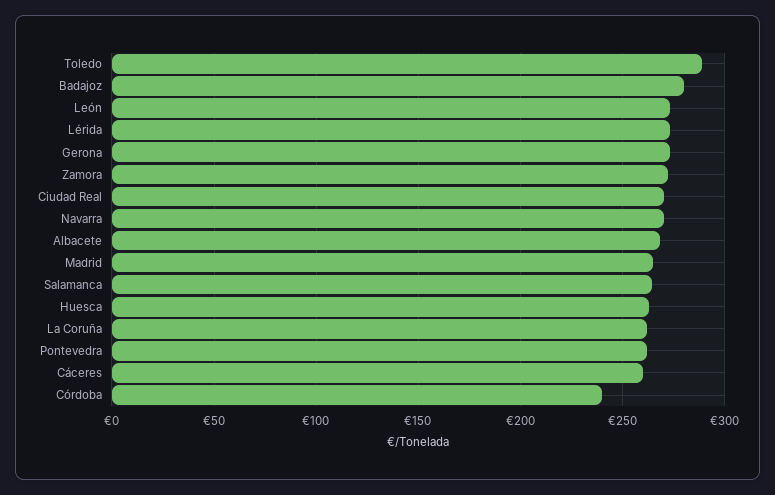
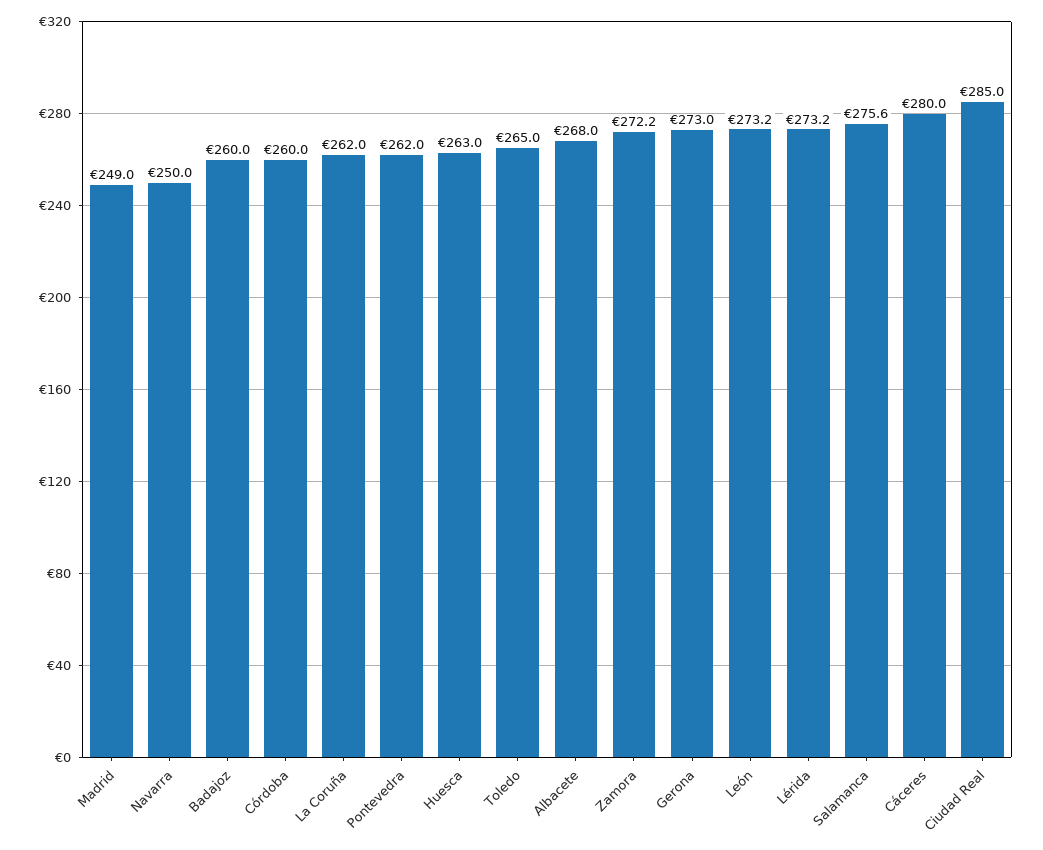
Toledo: 290 -> 265
Badajoz: 280 -> 260
Ciudad Real: 270 -> 285
Navarra: 270 -> 250
Madrid: 265 -> 249
Salamanca: 265 -> 275.6
Cáceres: 260 -> 280
Córdoba: 240 -> 260

